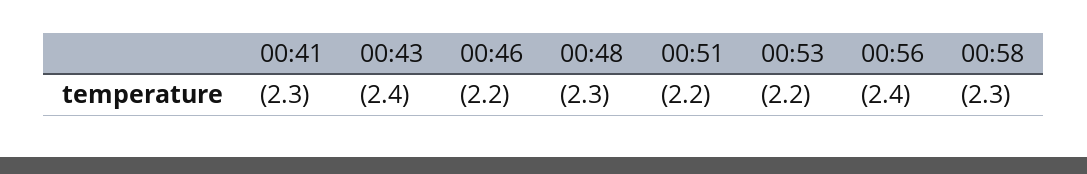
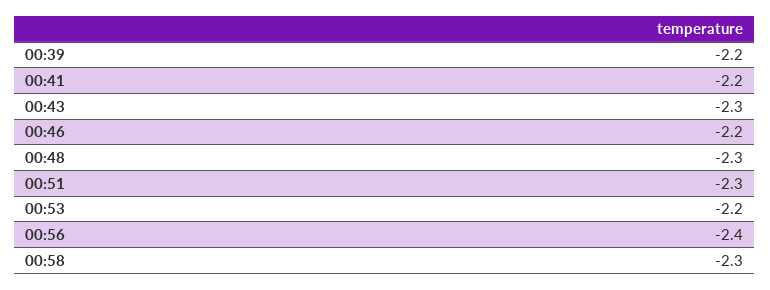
00:41: -2.3 -> -2.2
00:43: -2.4 -> -2.3
00:51: -2.2 -> -2.3
00:39: none -> -2.2

